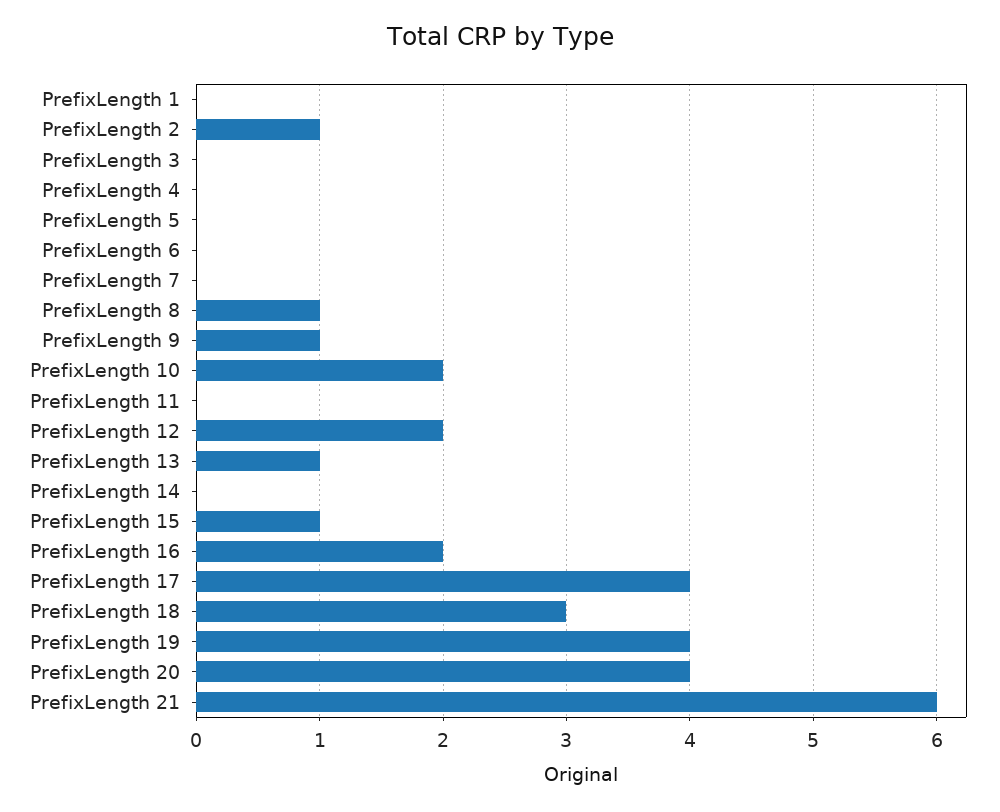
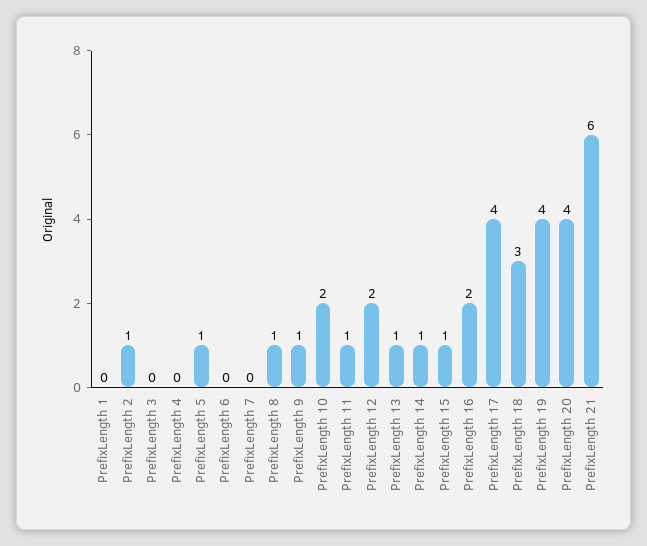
PrefixLength 5: 0 -> 1
PrefixLength 11: 0 -> 1
PrefixLength 14: 0 -> 1

